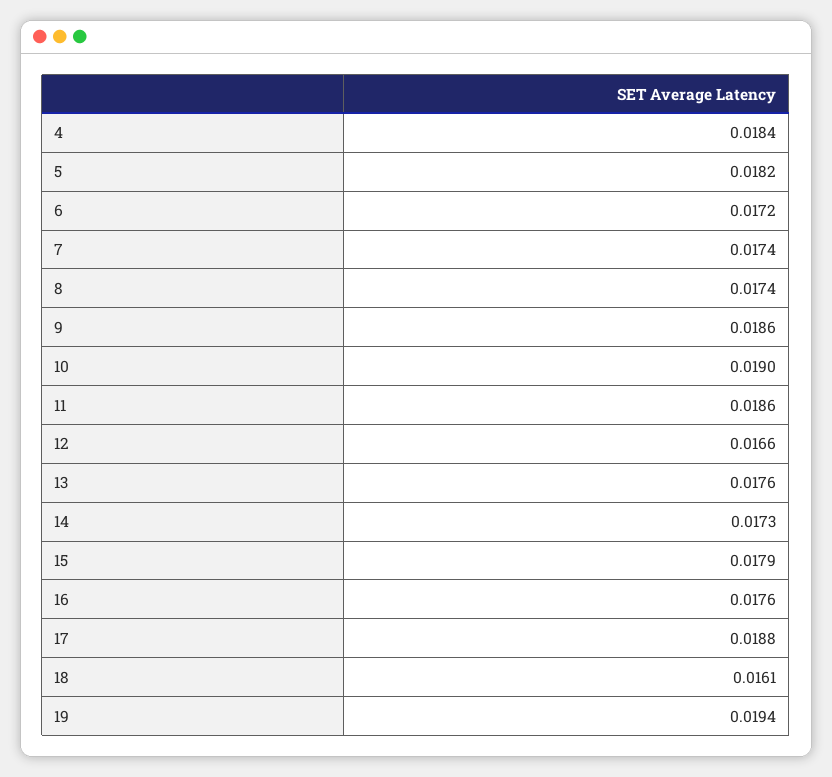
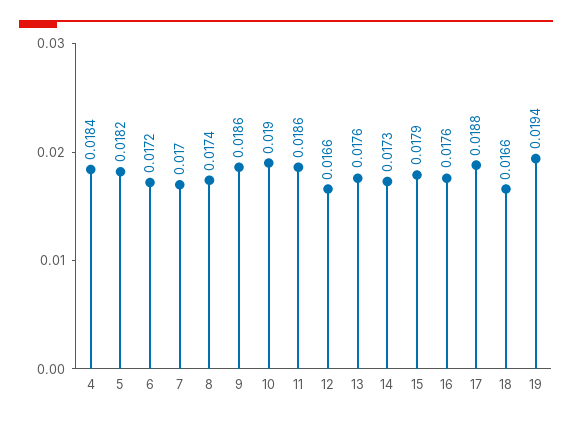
7: 0.0174 -> 0.017
18: 0.0161 -> 0.0166

